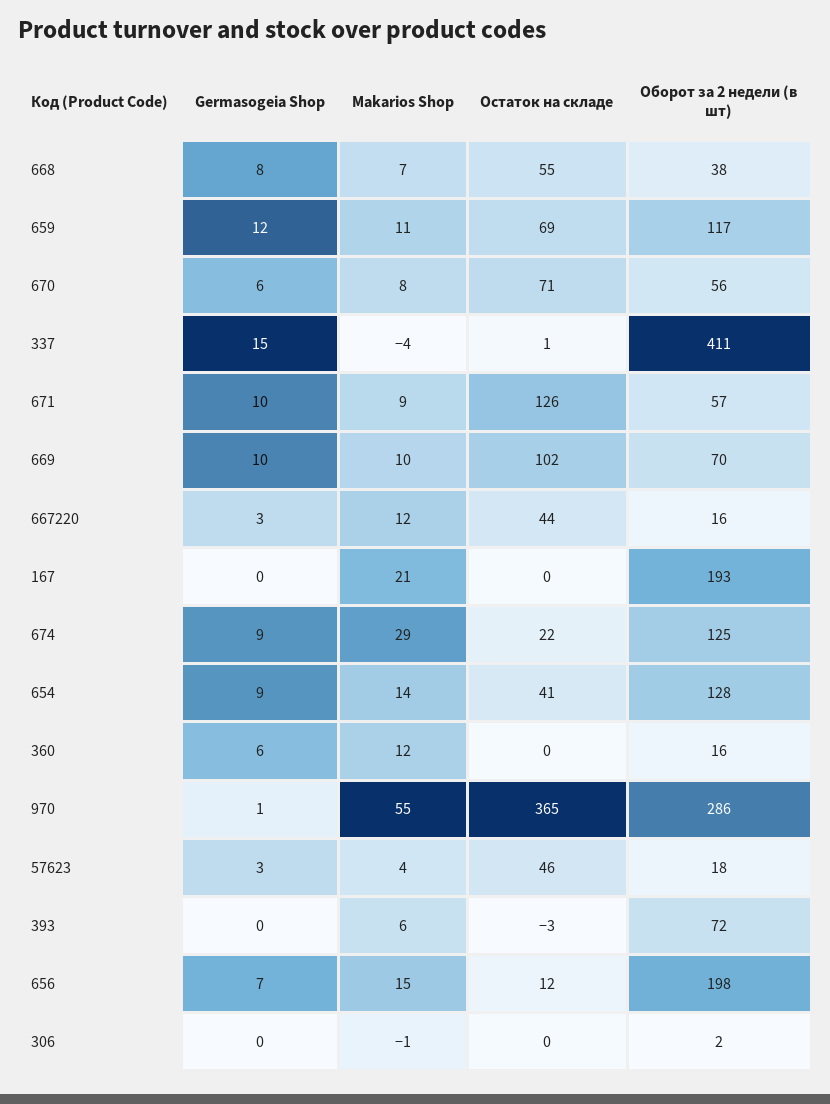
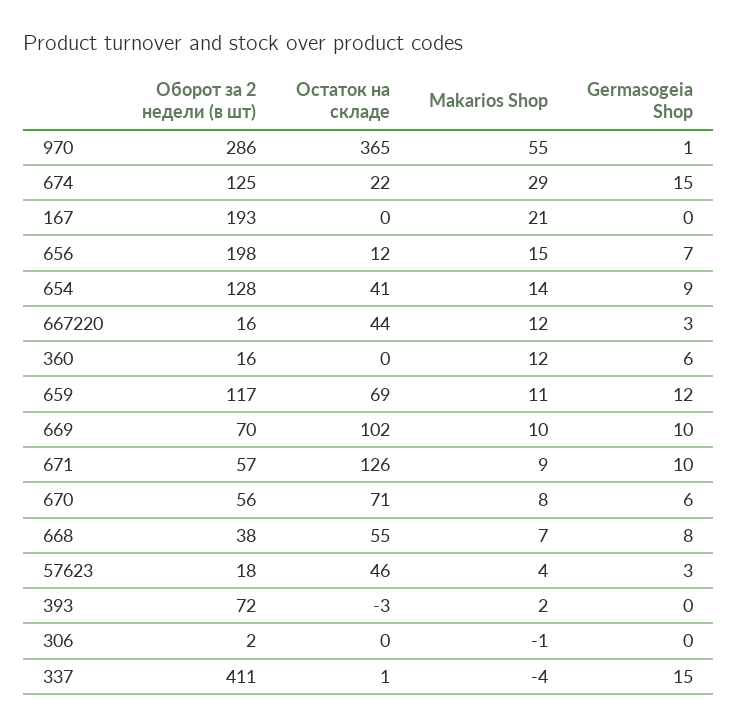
Germasogeia Shop, 674: 9 -> 15
Makarios Shop, 393: 6 -> 2

